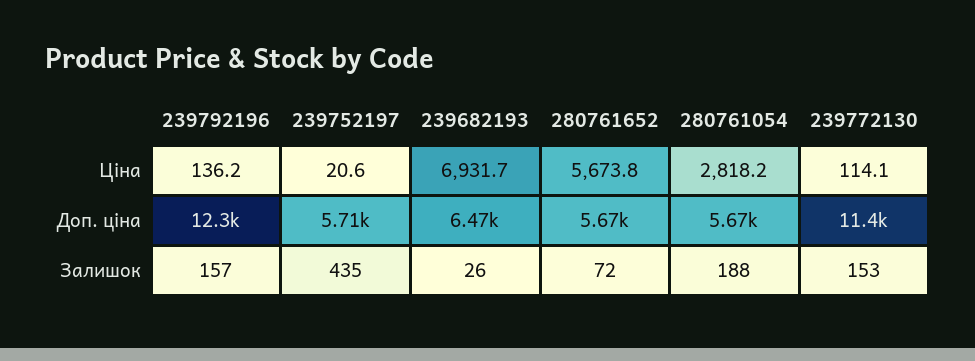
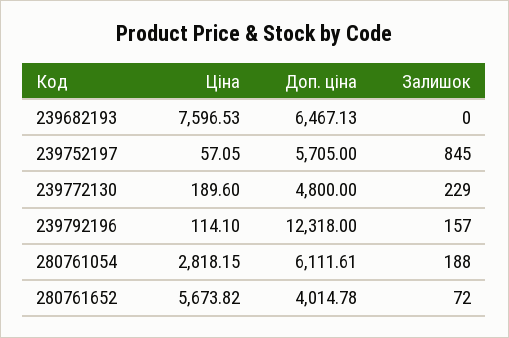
239792196, Ціна: 136.2 -> 114.1
239752197, Ціна: 20.6 -> 57.05
239682193, Ціна: 6931.7 -> 7596.53
239772130, Ціна: 114.1 -> 189.6
280761652, Доп. ціна: 5670 -> 4014.78
280761054, Доп. ціна: 5670 -> 6111.61
239772130, Доп. ціна: 11400 -> 4800
239752197, Залишок: 435 -> 845
239682193, Залишок: 26 -> 0
239772130, Залишок: 153 -> 229

